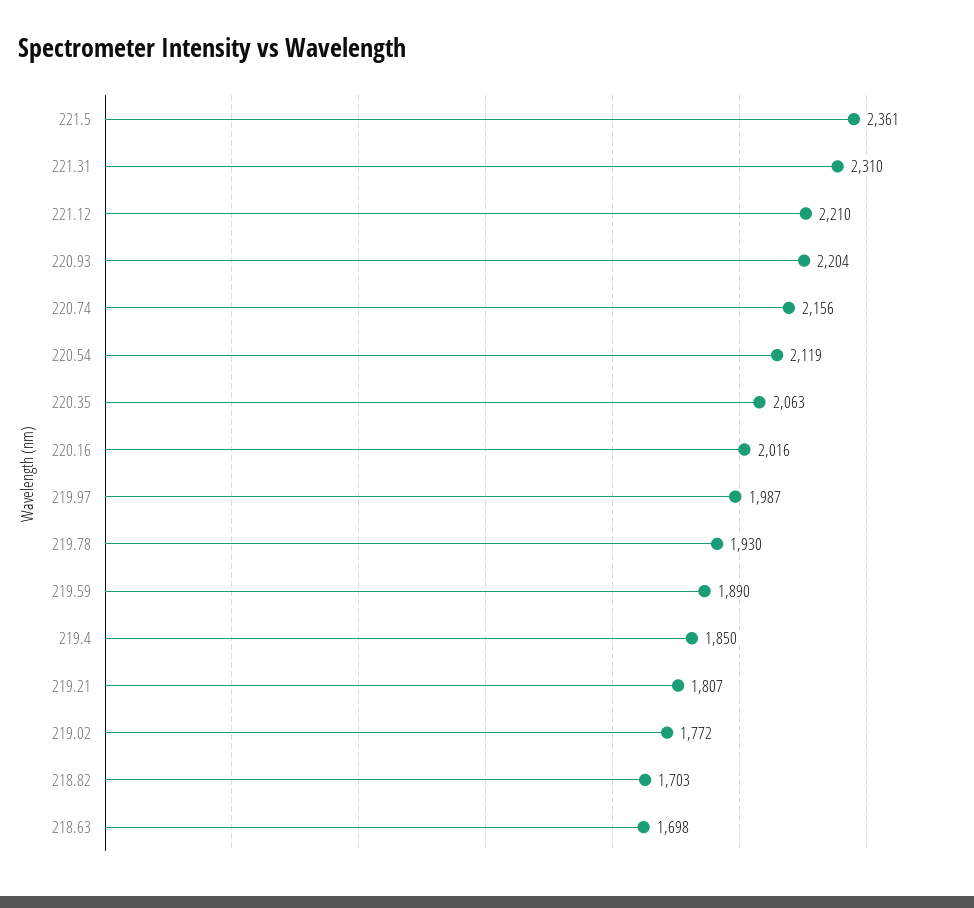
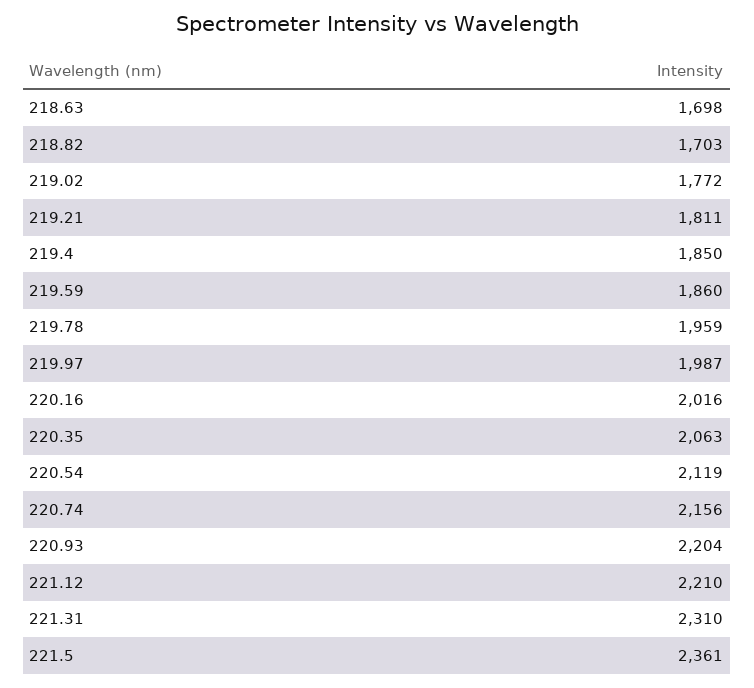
219.78: 1930 -> 1959
219.59: 1890 -> 1860
219.21: 1807 -> 1811

